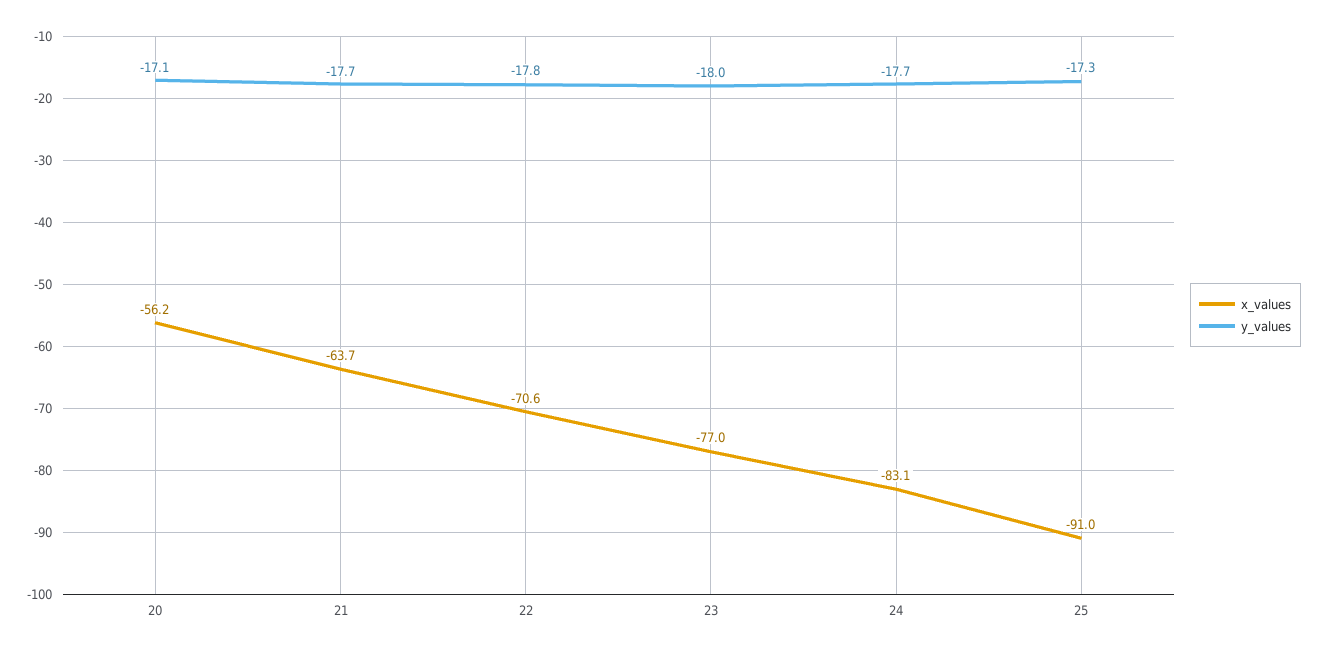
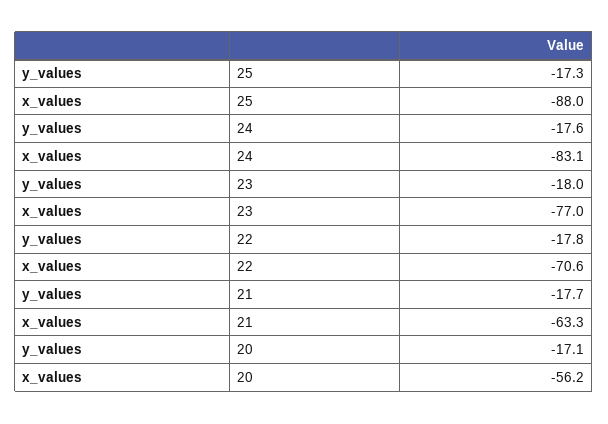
x_values, 21: -63.7 -> -63.3
y_values, 24: -17.7 -> -17.6
x_values, 25: -91 -> -88

